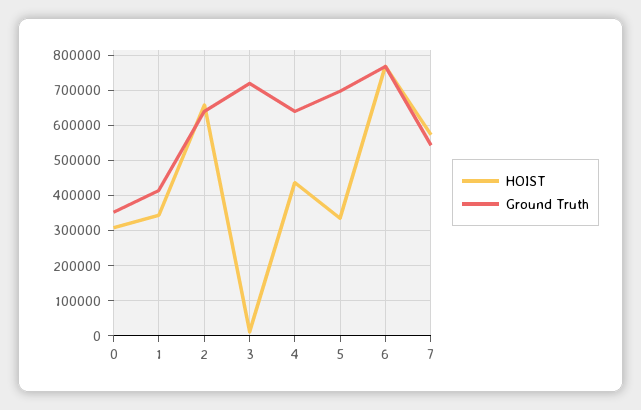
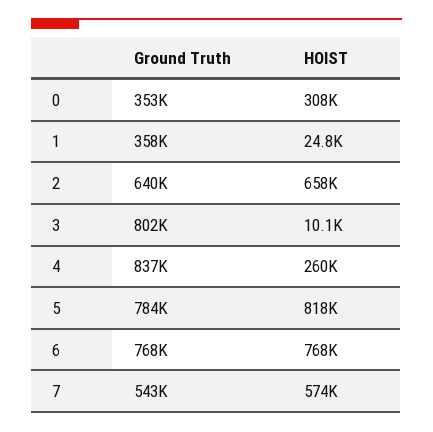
HOIST, 1: 340000 -> 24800
Ground Truth, 1: 420000 -> 358000
Ground Truth, 3: 720000 -> 802000
HOIST, 4: 440000 -> 260000
Ground Truth, 4: 640000 -> 837000
HOIST, 5: 340000 -> 818000
Ground Truth, 5: 700000 -> 784000

